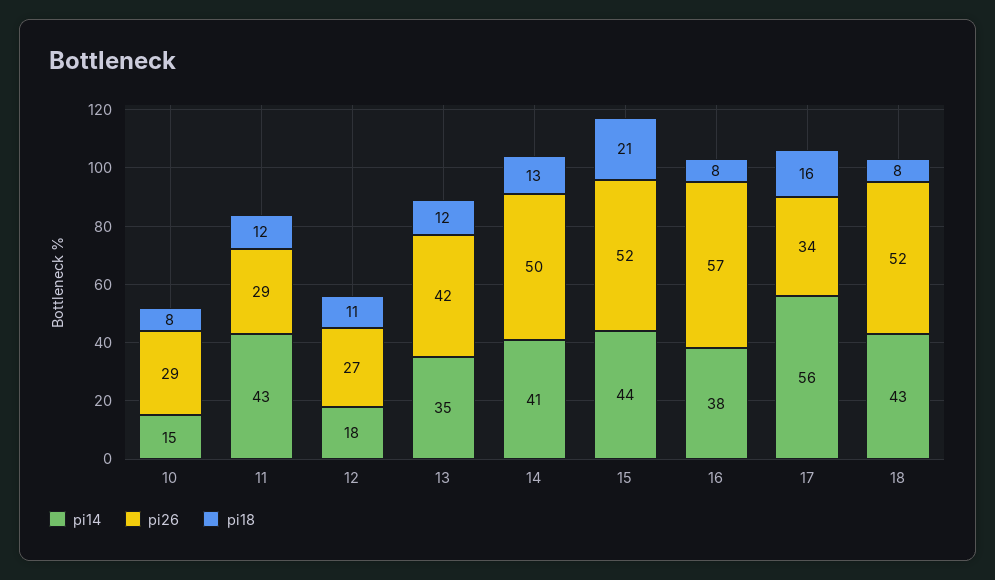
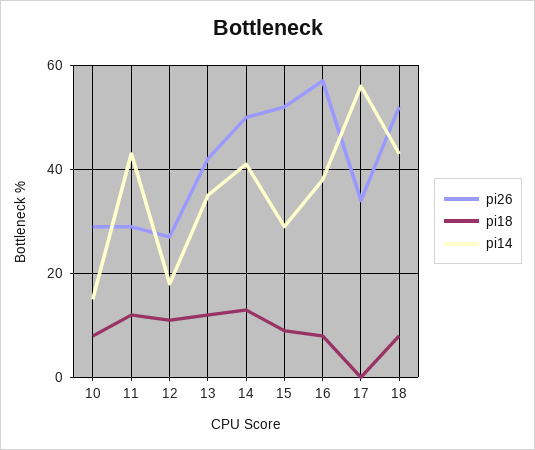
pi14, 15: 44 -> 30
pi18, 15: 21 -> 10
pi18, 17: 16 -> 0

